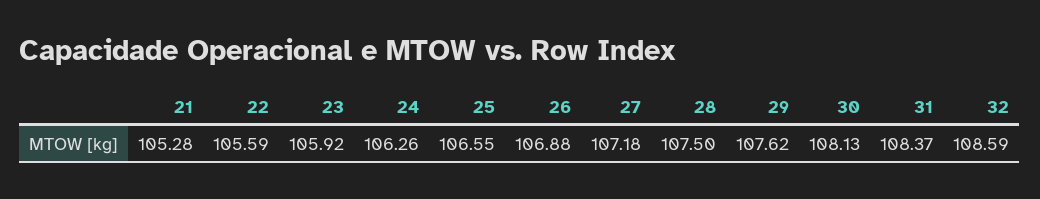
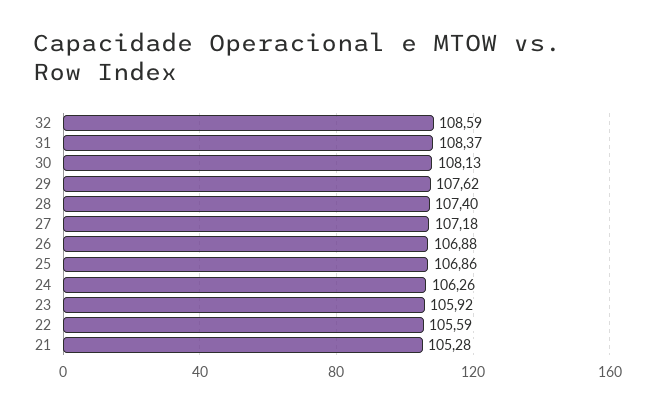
25: 106.55 -> 106.86
28: 107.5 -> 107.4

